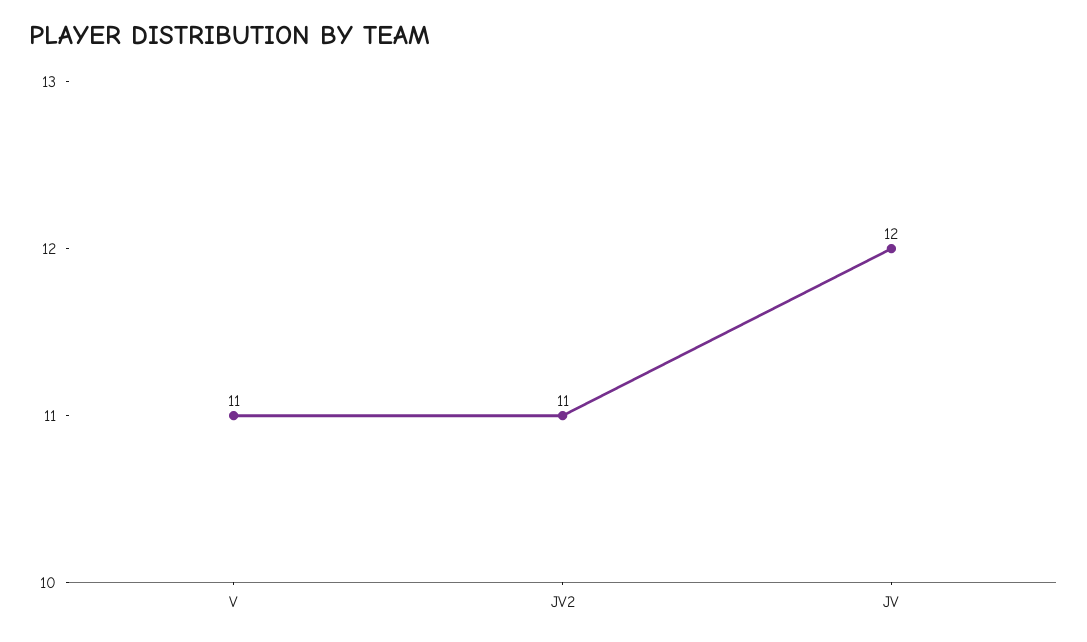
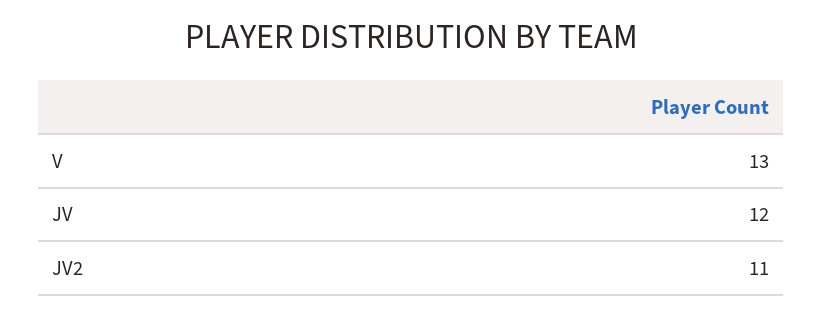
V: 11 -> 13

